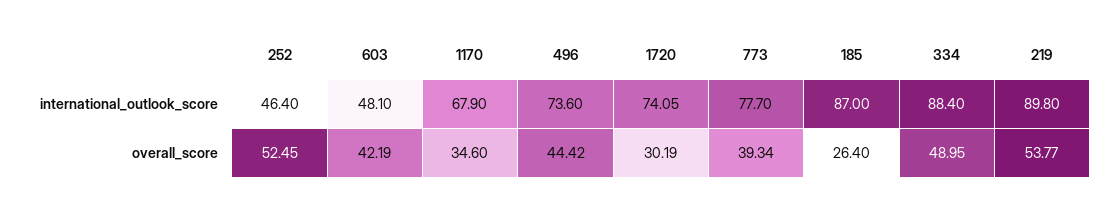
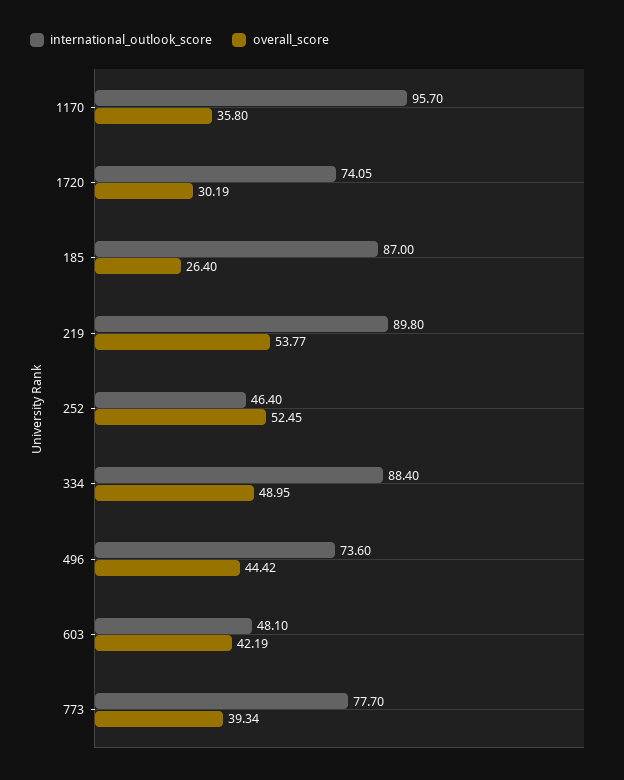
international_outlook_score, 1170: 67.9 -> 95.7
overall_score, 1170: 34.6 -> 35.8

